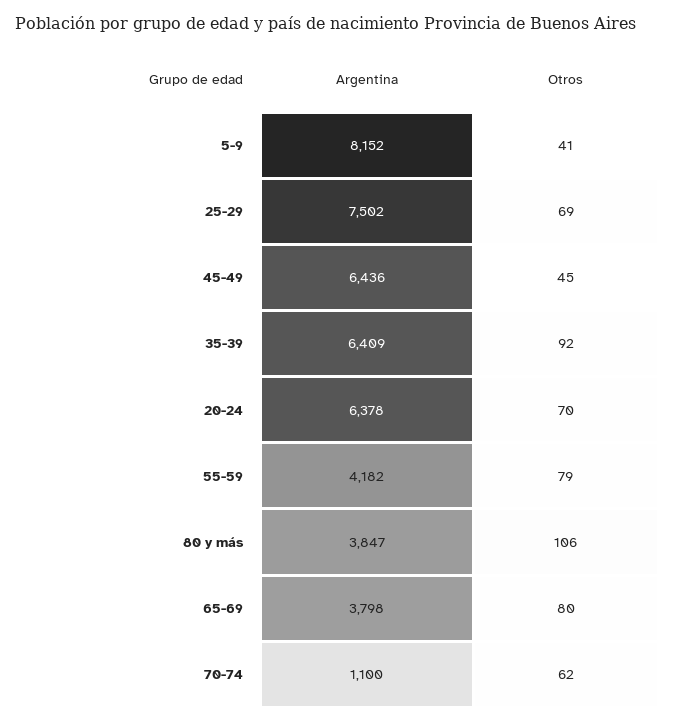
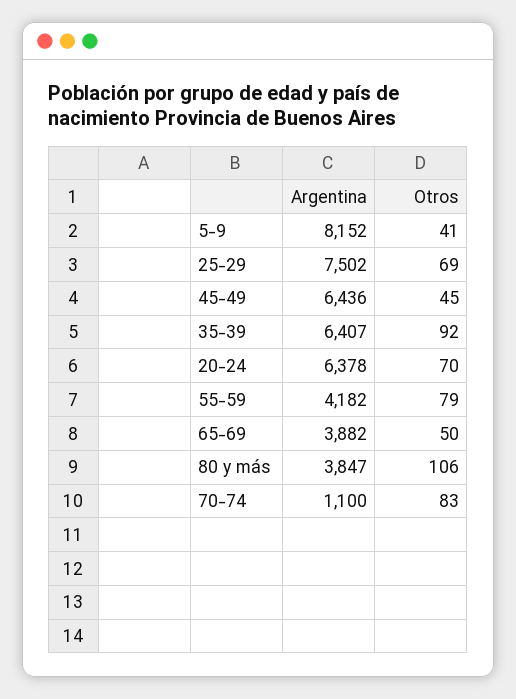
Argentina, 35-39: 6409 -> 6407
Argentina, 65-69: 3798 -> 3882
Otros, 65-69: 80 -> 50
Otros, 70-74: 62 -> 83

